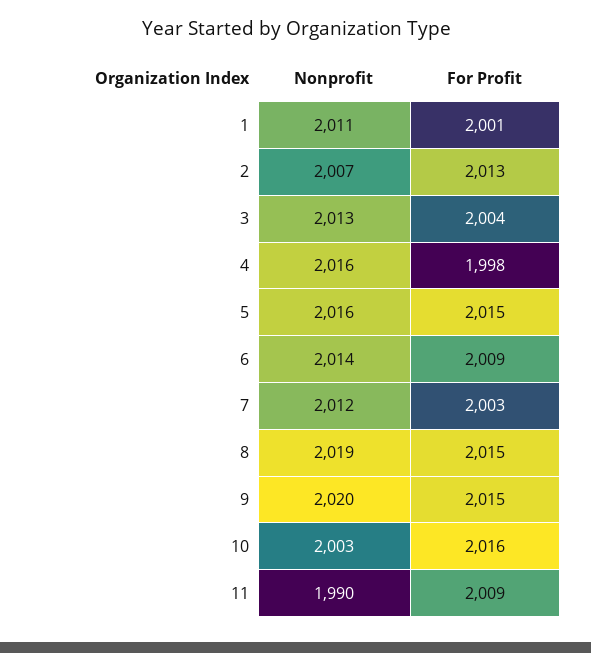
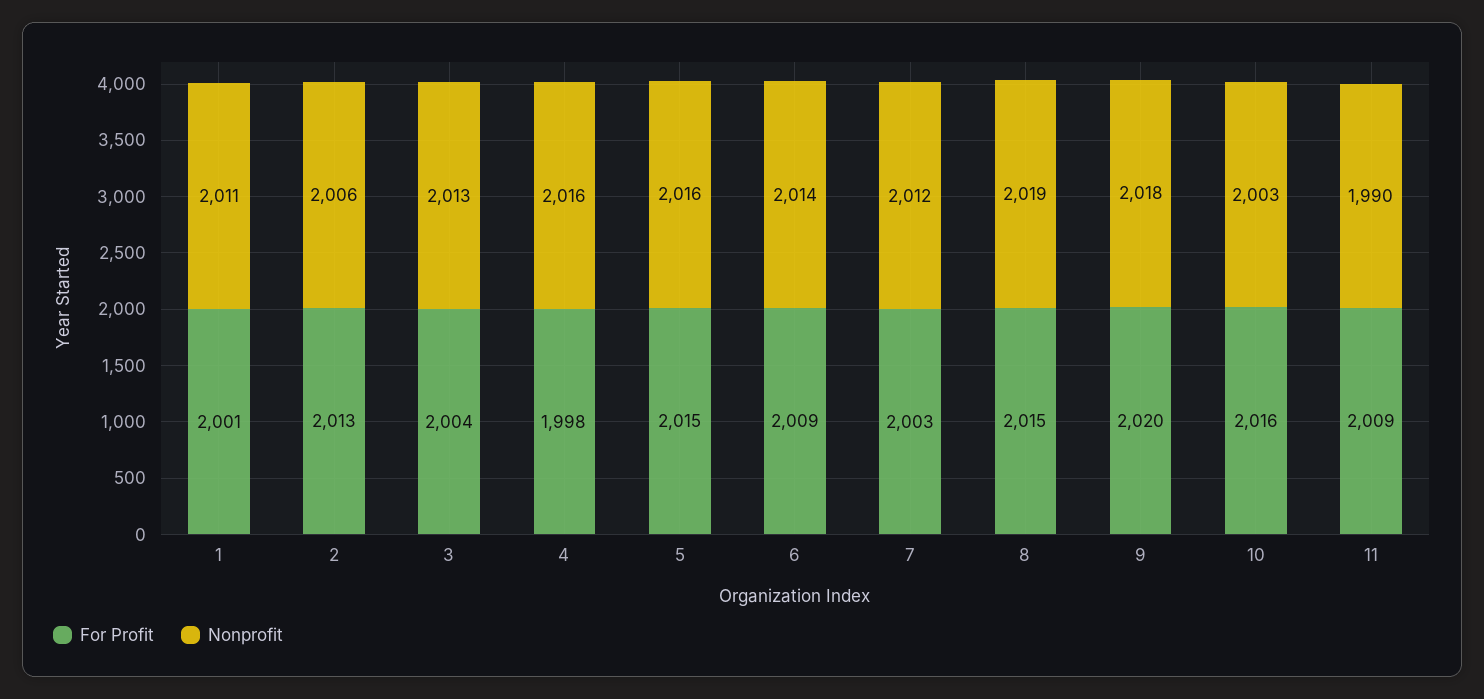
Nonprofit, 2: 2007 -> 2006
Nonprofit, 9: 2020 -> 2018
For Profit, 9: 2015 -> 2020

